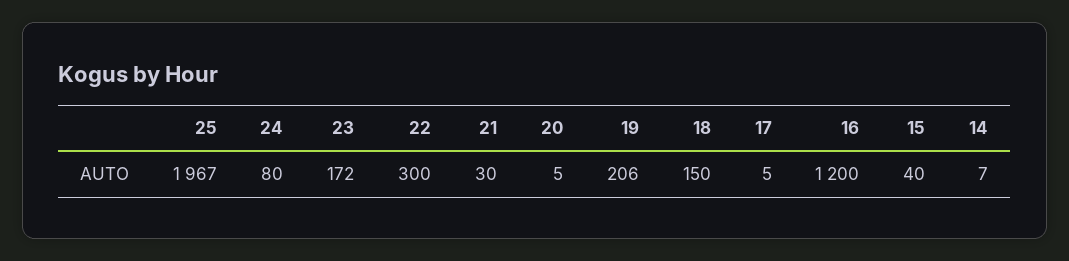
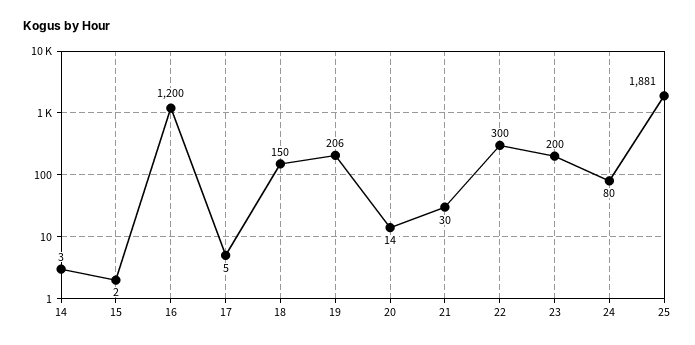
25: 1967 -> 1881
23: 172 -> 200
20: 5 -> 14
15: 40 -> 2
14: 7 -> 3

